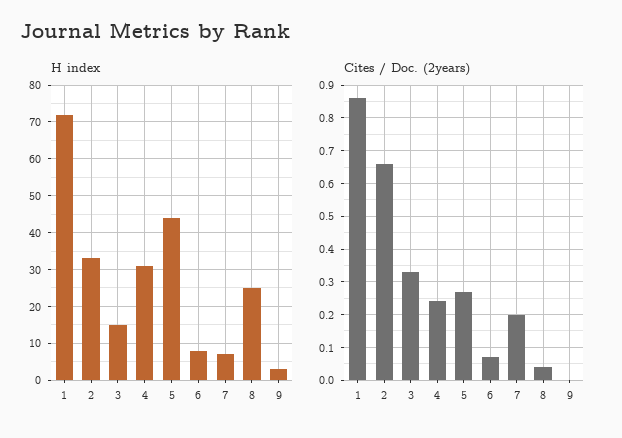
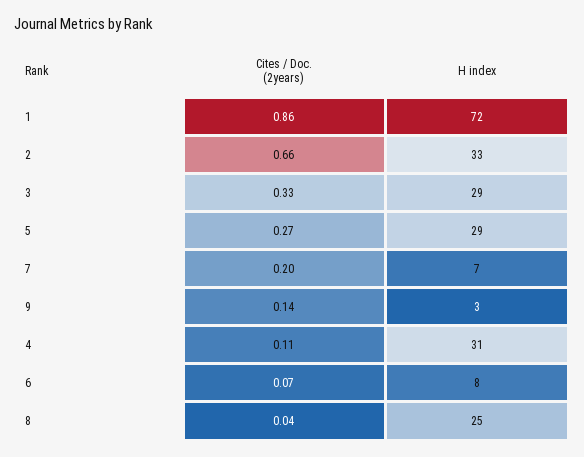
H index, 3: 15 -> 29
H index, 5: 45 -> 29
Cites / Doc. (2years), 4: 0.25 -> 0.11
Cites / Doc. (2years), 9: 0 -> 0.14

